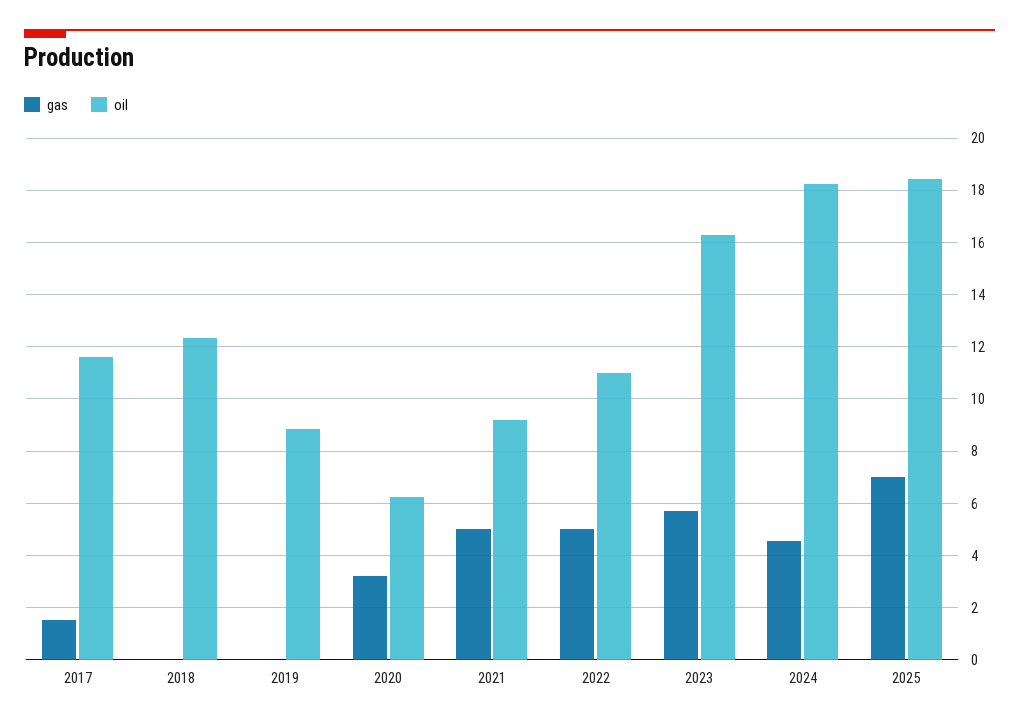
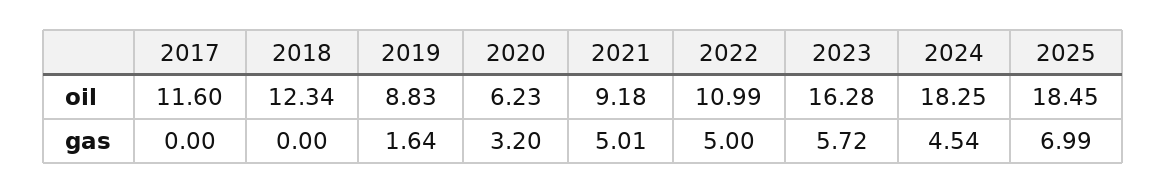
gas, 2017: 1.5 -> 0
gas, 2019: 0 -> 1.64

